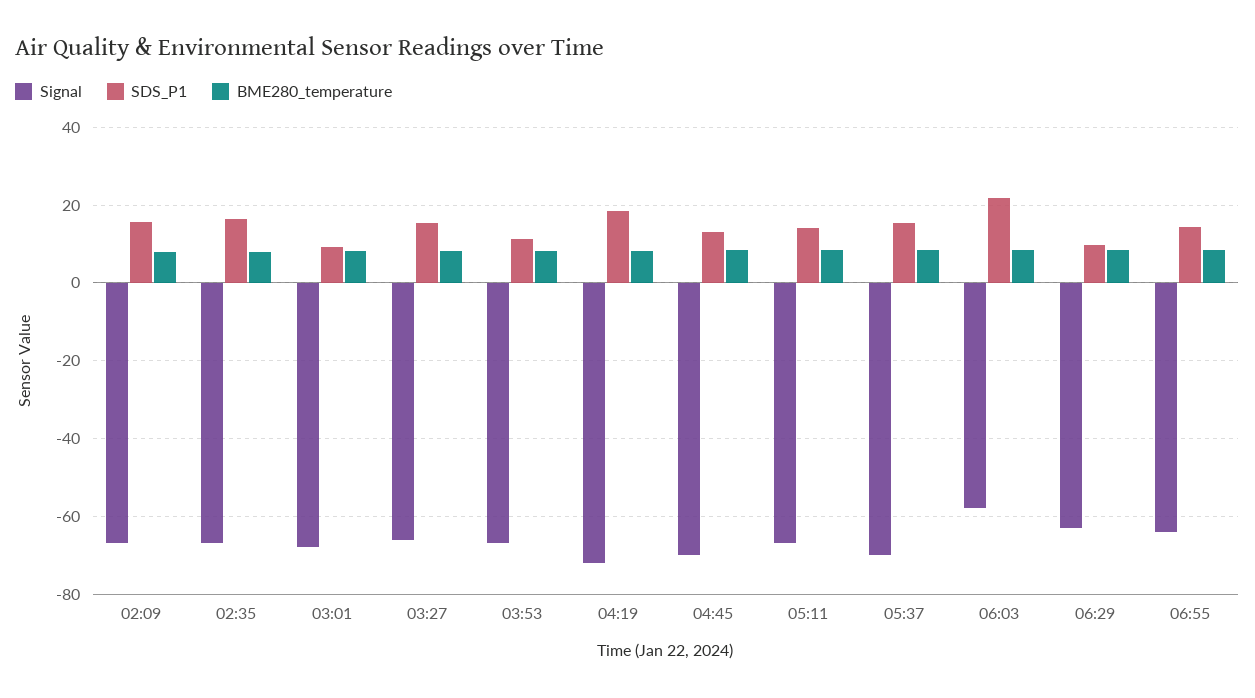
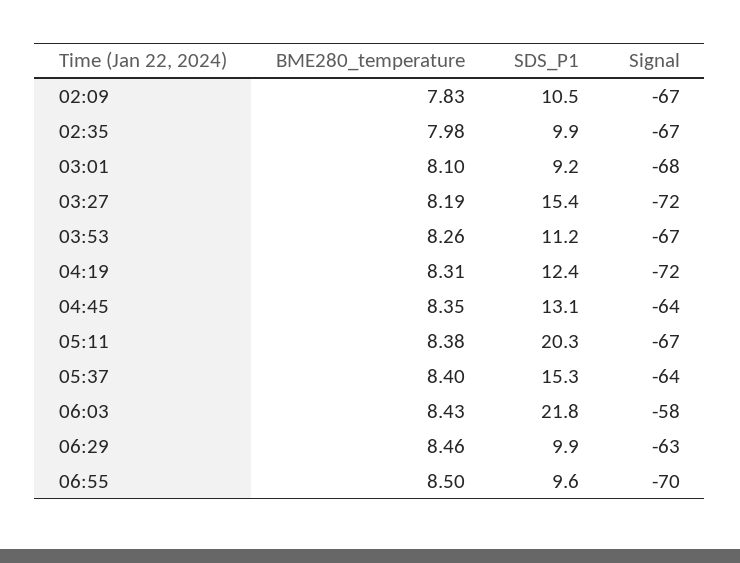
SDS_P1, 02:09: 16 -> 10.5
SDS_P1, 02:35: 16 -> 9.9
Signal, 03:27: -66 -> -72
SDS_P1, 04:19: 18 -> 12.4
Signal, 04:45: -70 -> -64
SDS_P1, 05:11: 14 -> 20.3
Signal, 05:37: -70 -> -64
Signal, 06:55: -64 -> -70
SDS_P1, 06:55: 14 -> 9.6

